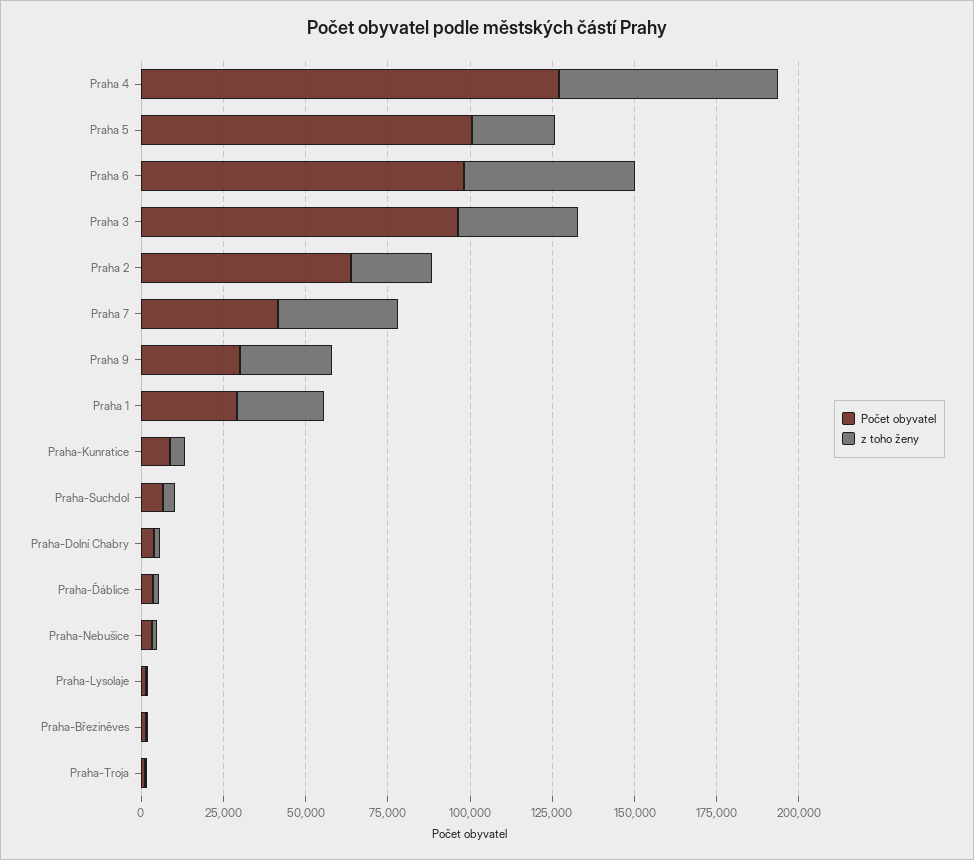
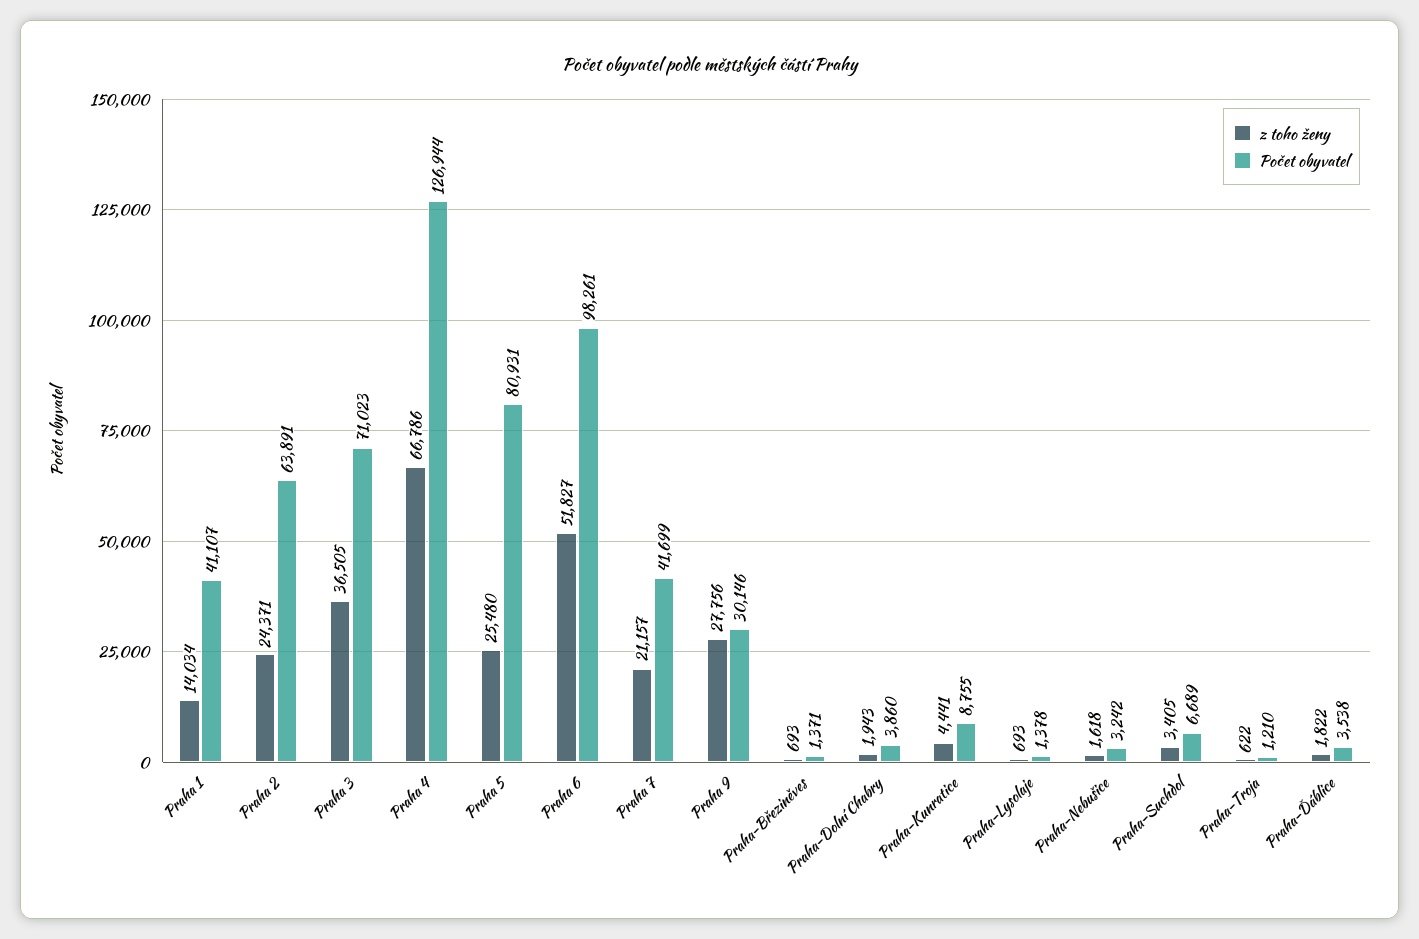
Počet obyvatel, Praha 5: 100000 -> 80931
Počet obyvatel, Praha 3: 95000 -> 71023
z toho ženy, Praha 7: 35000 -> 21157
Počet obyvatel, Praha 1: 30000 -> 41107
z toho ženy, Praha 1: 25000 -> 14034

